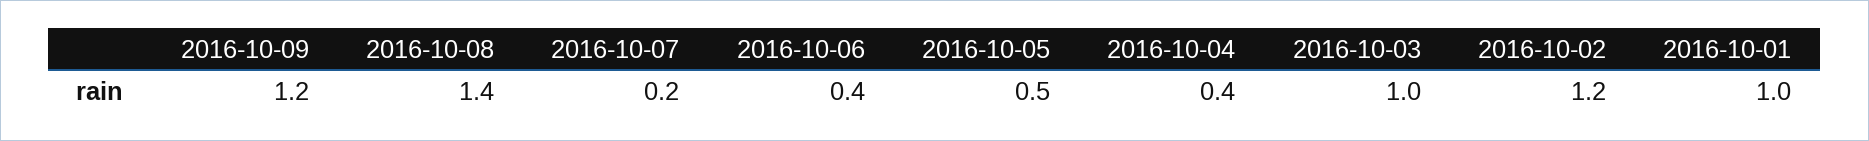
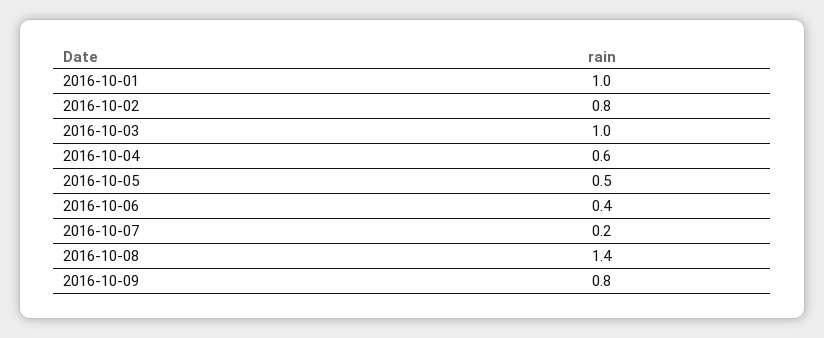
2016-10-09: 1.2 -> 0.8
2016-10-04: 0.4 -> 0.6
2016-10-02: 1.2 -> 0.8

